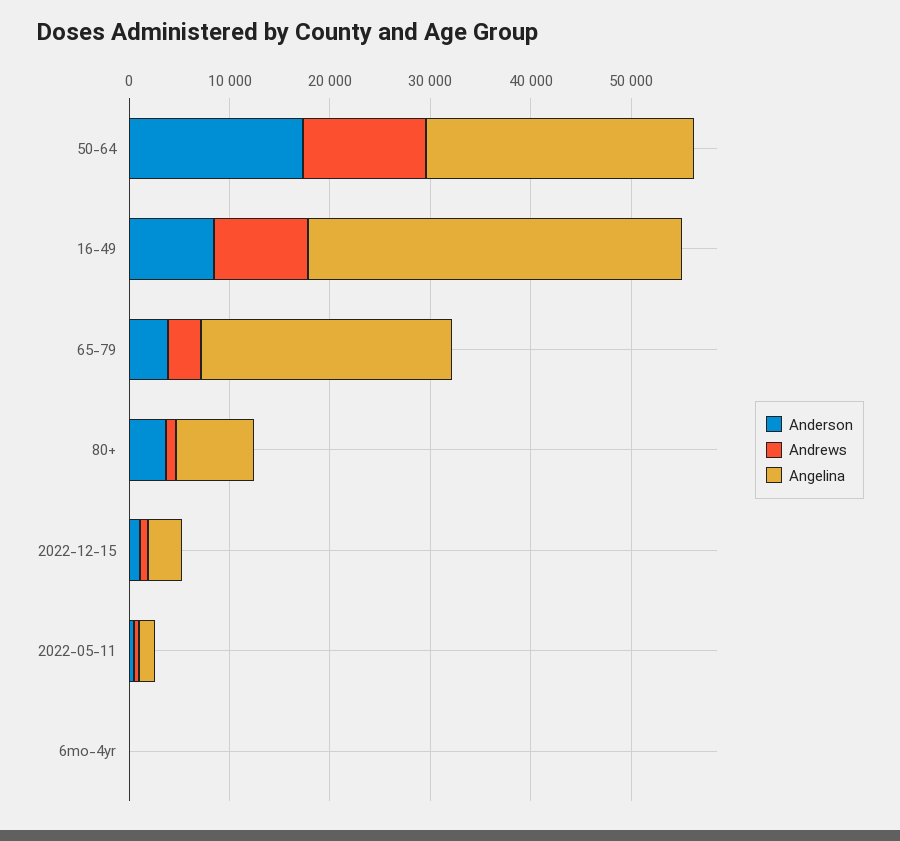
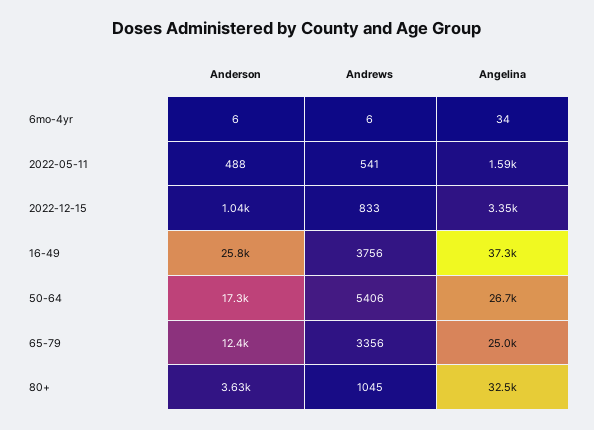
Andrews, 50-64: 12000 -> 5406
Anderson, 16-49: 8000 -> 25800
Andrews, 16-49: 10000 -> 3756
Anderson, 65-79: 4000 -> 12400
Angelina, 80+: 8000 -> 32500

